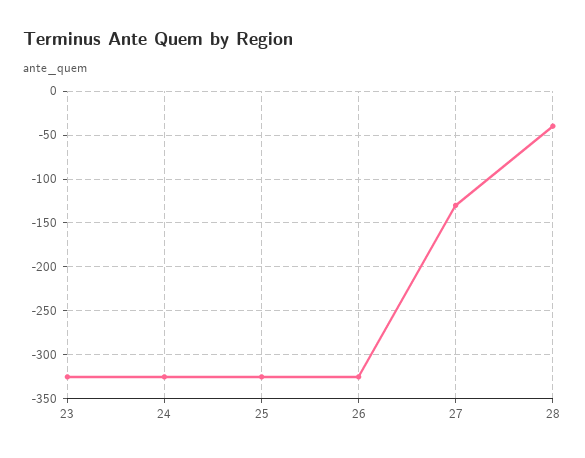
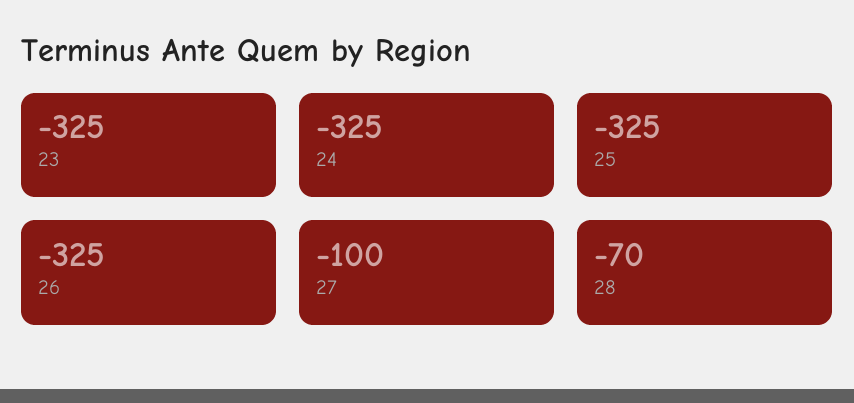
27: -130 -> -100
28: -40 -> -70

